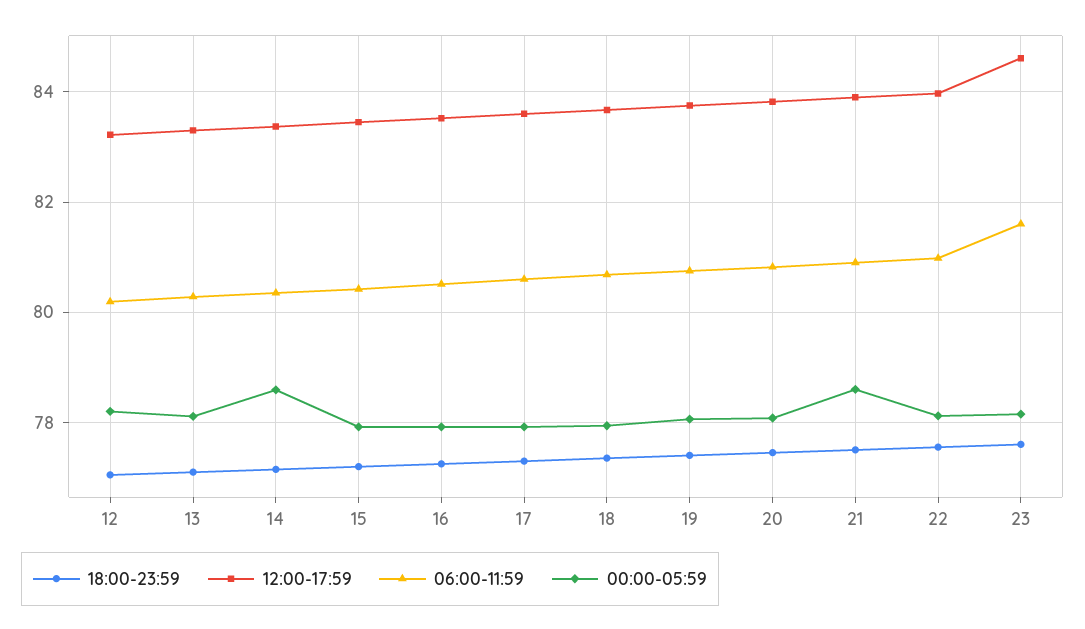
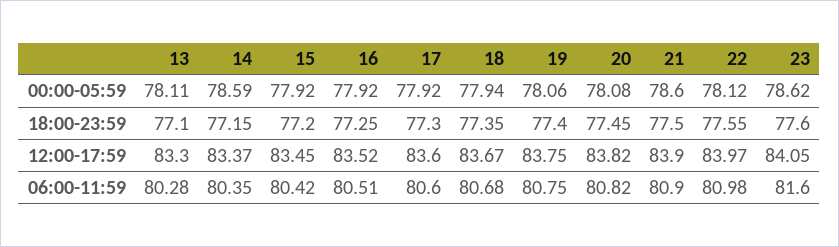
18:00-23:59, 12: 77 -> none
12:00-17:59, 12: 83.2 -> none
06:00-11:59, 12: 80.2 -> none
00:00-05:59, 12: 78.2 -> none
12:00-17:59, 23: 84.6 -> 84.05
00:00-05:59, 23: 78.2 -> 78.62

